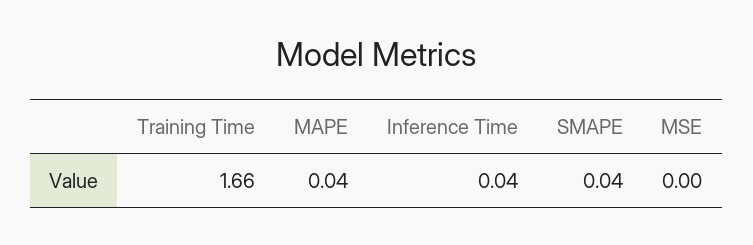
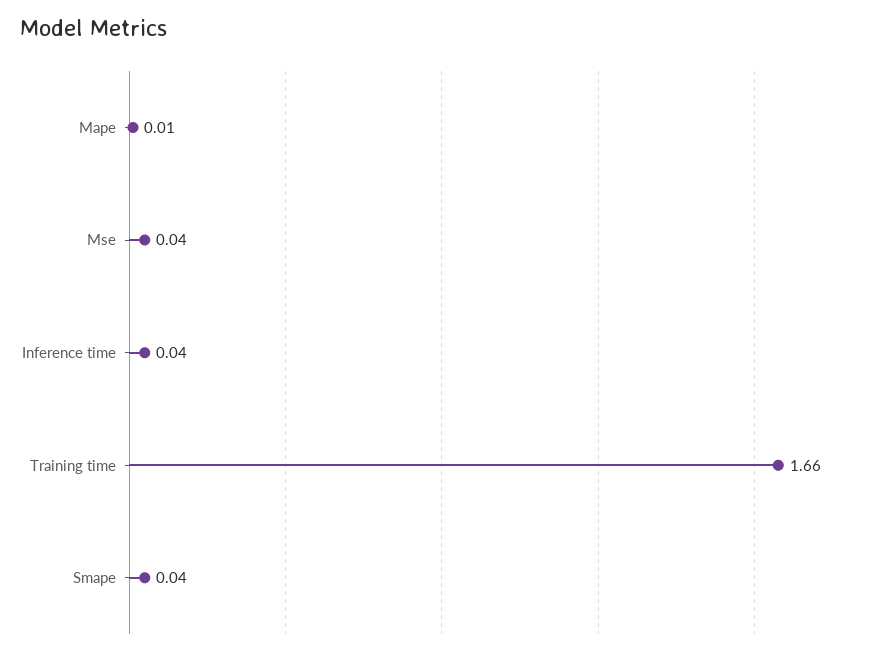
MAPE: 0.04 -> 0.01
MSE: 0 -> 0.04

